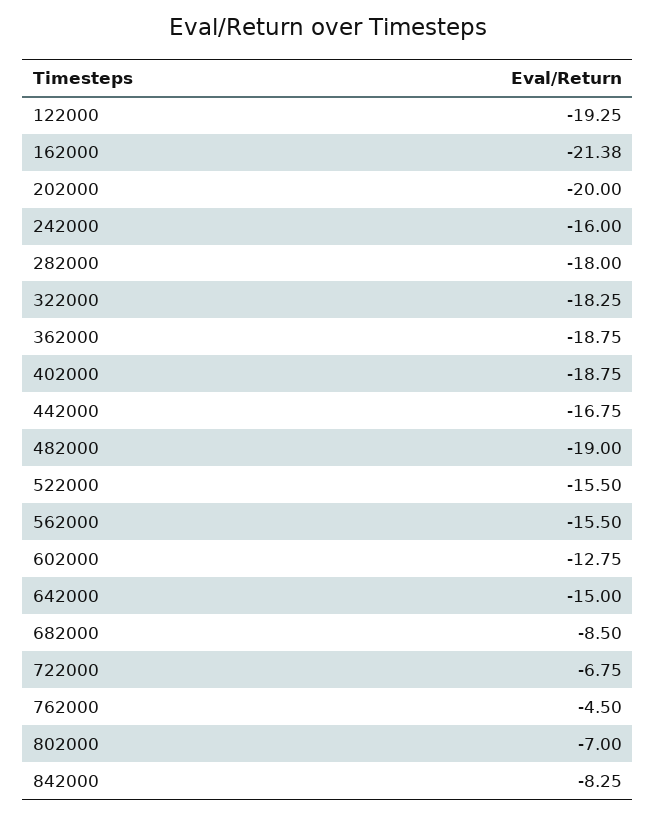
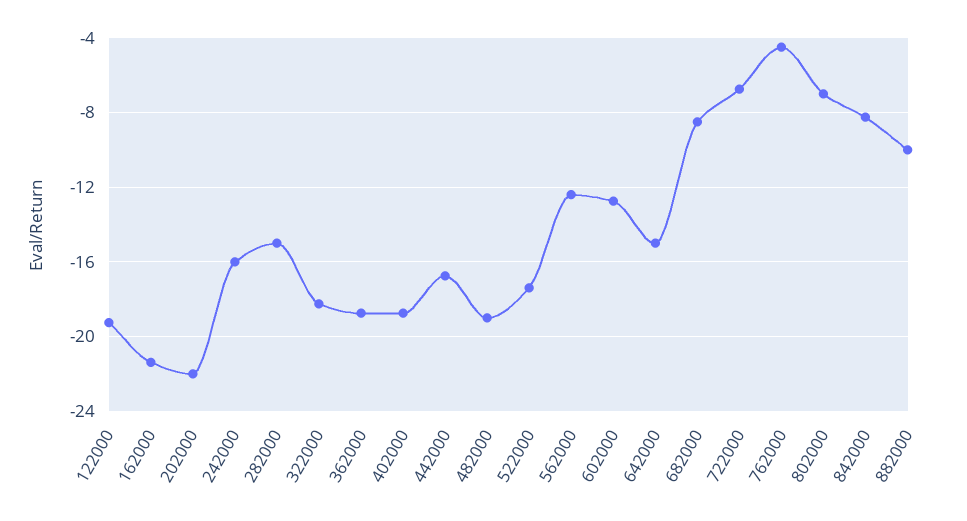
202000: -20 -> -22
282000: -18 -> -15
522000: -15.5 -> -17.5
562000: -15.5 -> -12.5
882000: none -> -10

